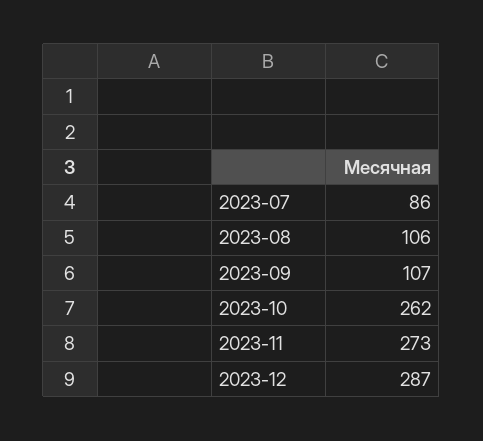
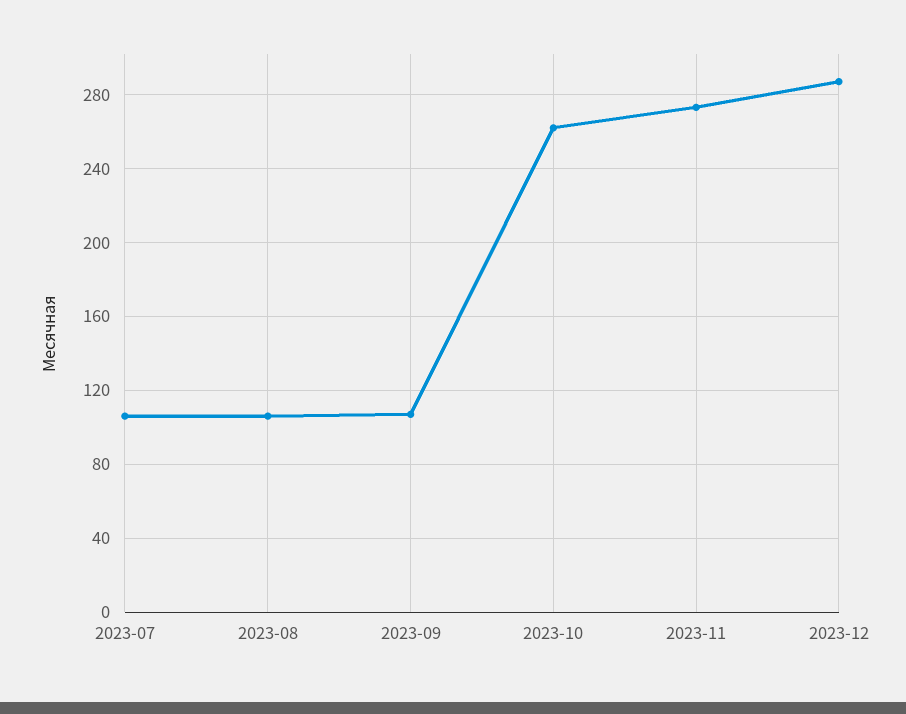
2023-07: 86 -> 105

